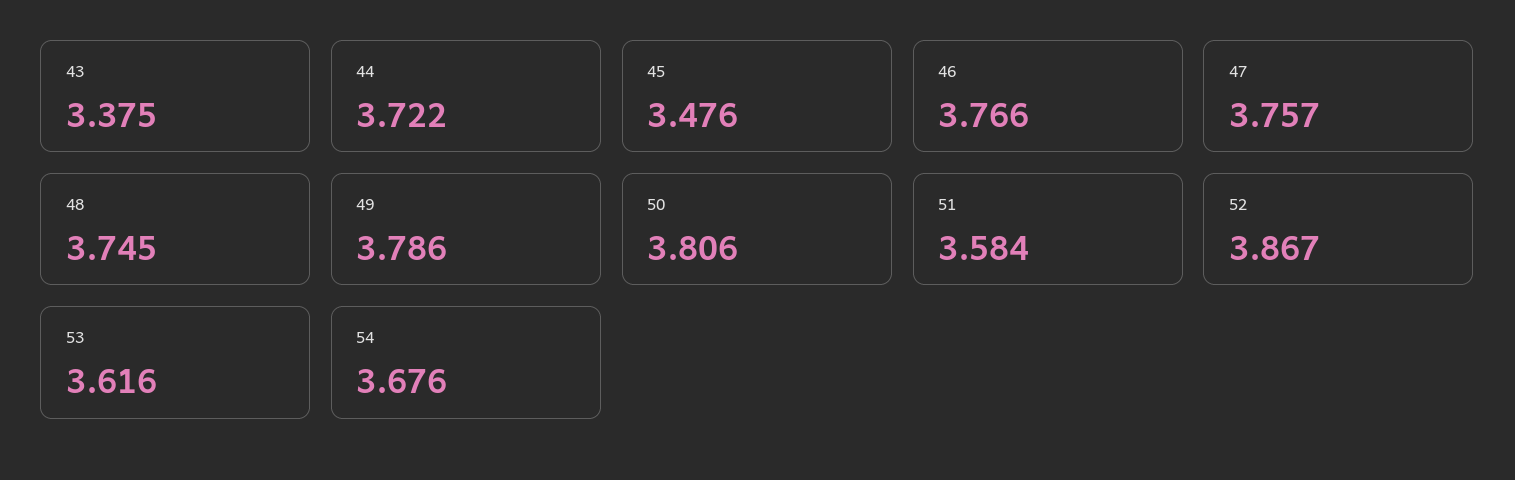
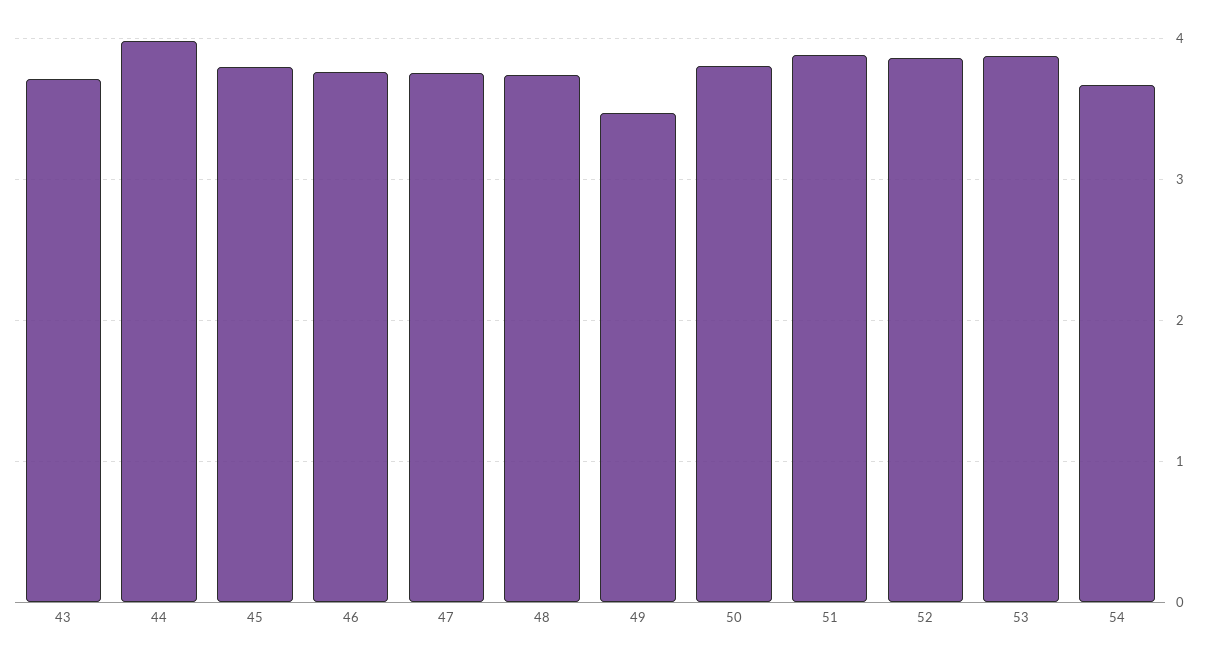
43: 3.375 -> 3.7
44: 3.722 -> 4
45: 3.476 -> 3.8
49: 3.786 -> 3.5
51: 3.584 -> 3.9
53: 3.616 -> 3.9

